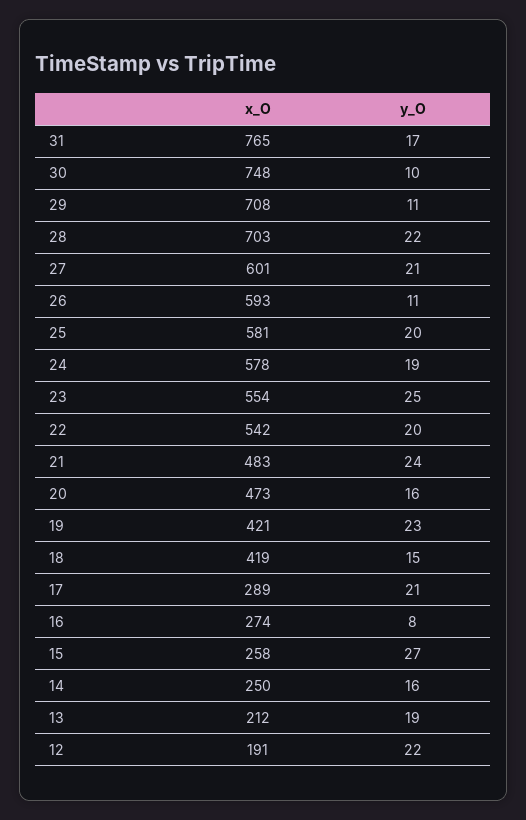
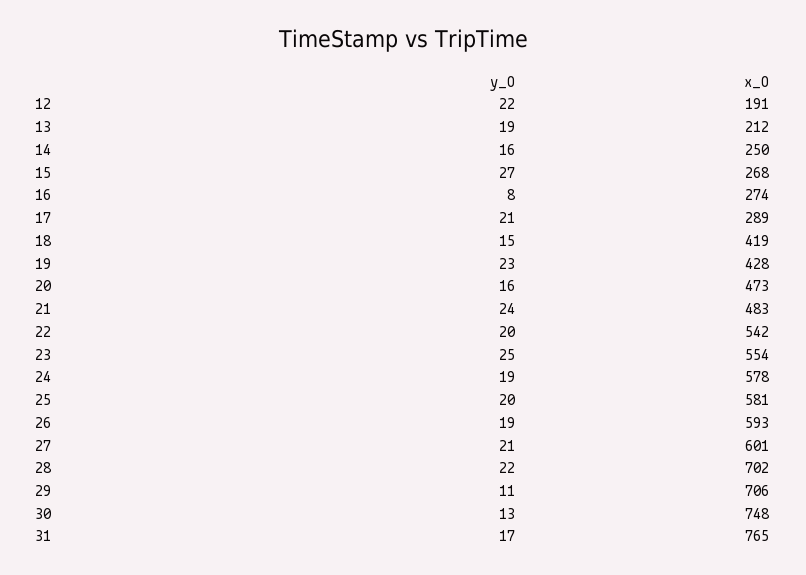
y_O, 30: 10 -> 13
x_O, 29: 708 -> 706
x_O, 28: 703 -> 702
y_O, 26: 11 -> 19
x_O, 19: 421 -> 428
x_O, 15: 258 -> 268

